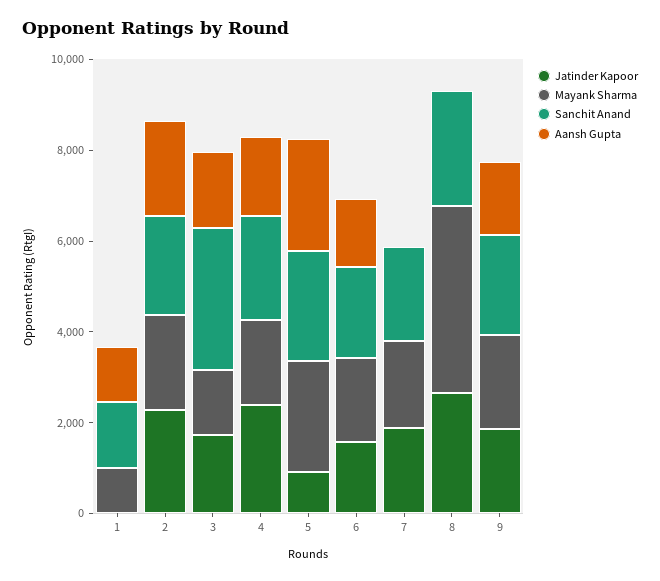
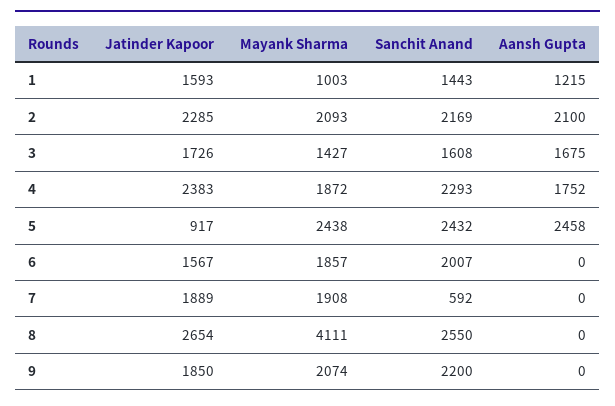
Jatinder Kapoor, 1: 0 -> 1593
Sanchit Anand, 3: 3000 -> 1608
Aansh Gupta, 6: 1500 -> 0
Sanchit Anand, 7: 2000 -> 592
Aansh Gupta, 9: 1500 -> 0

